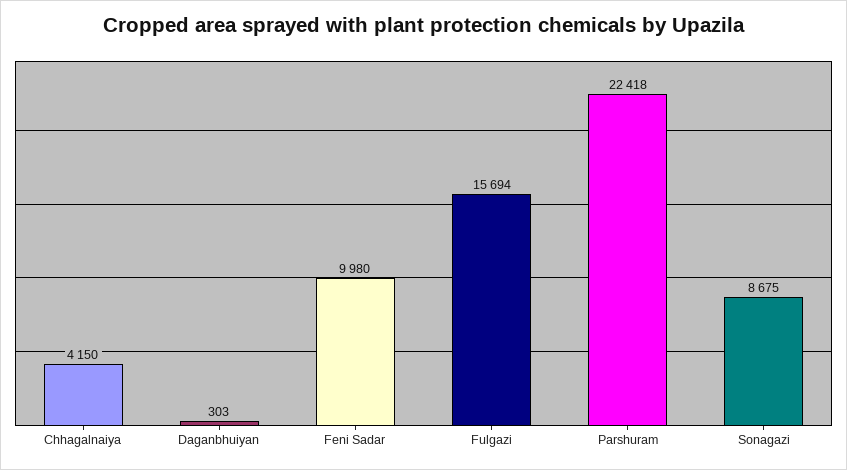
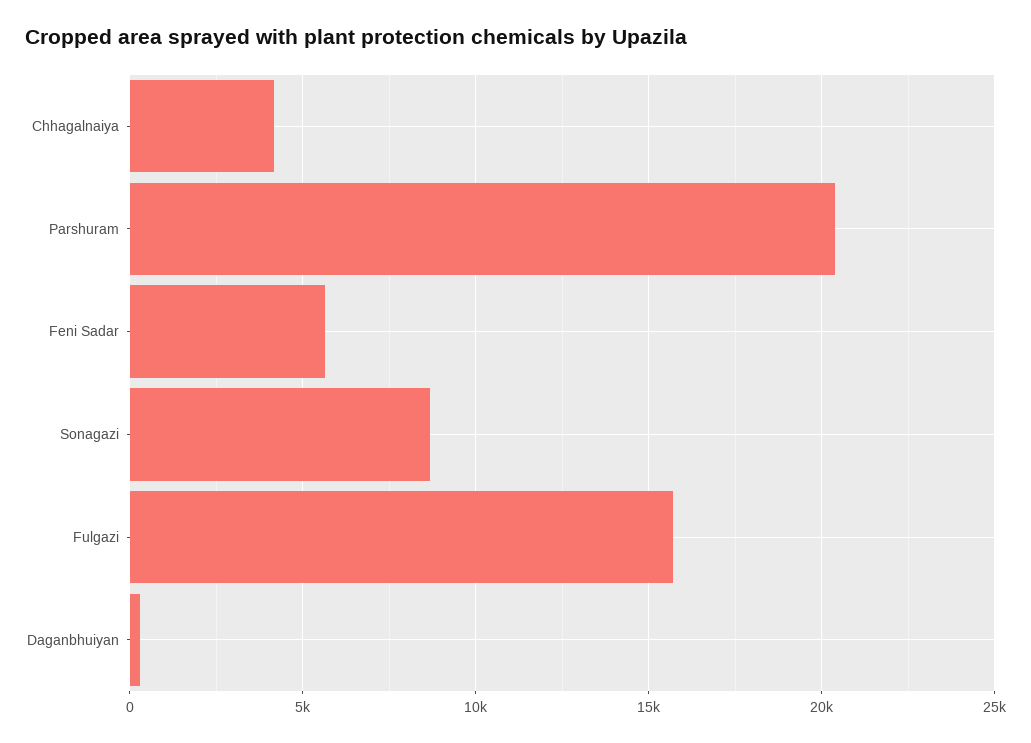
Feni Sadar: 9980 -> 5500
Parshuram: 22418 -> 20500

